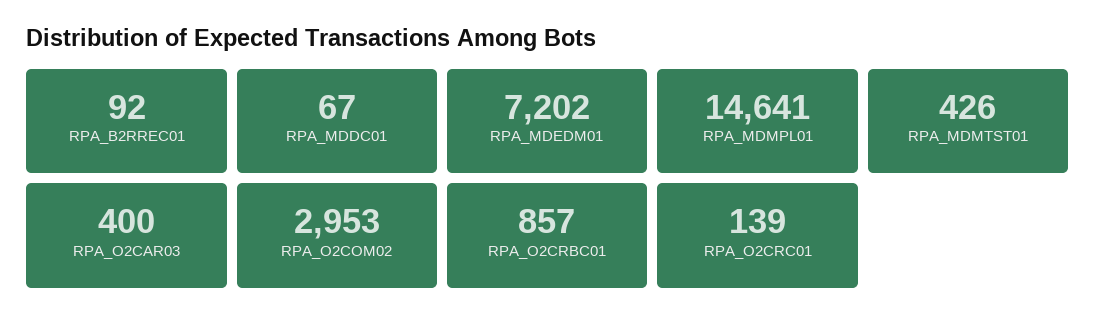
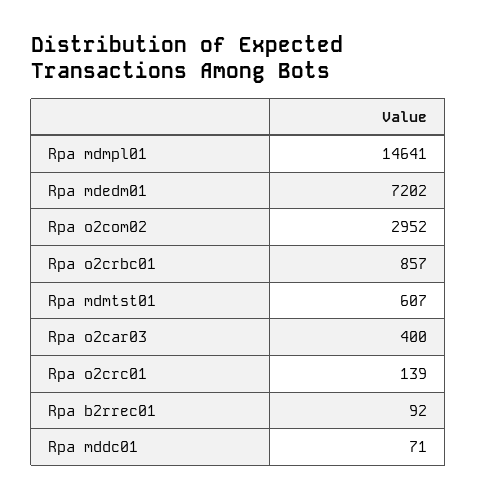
RPA_MDDC01: 67 -> 71
RPA_MDMTST01: 426 -> 607
RPA_O2COM02: 2953 -> 2952

